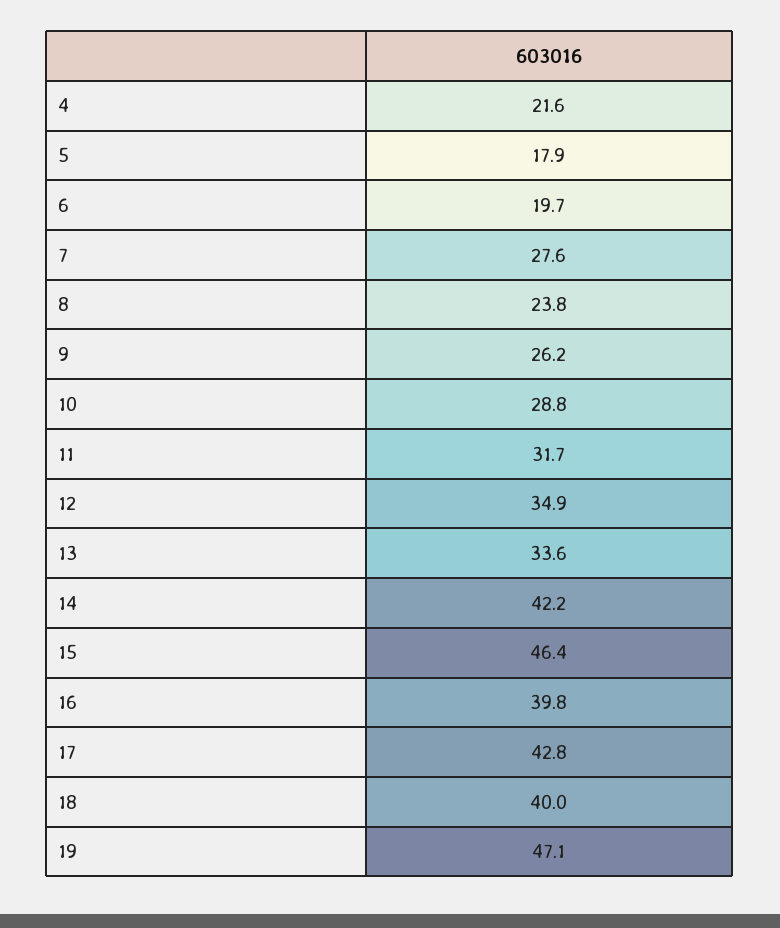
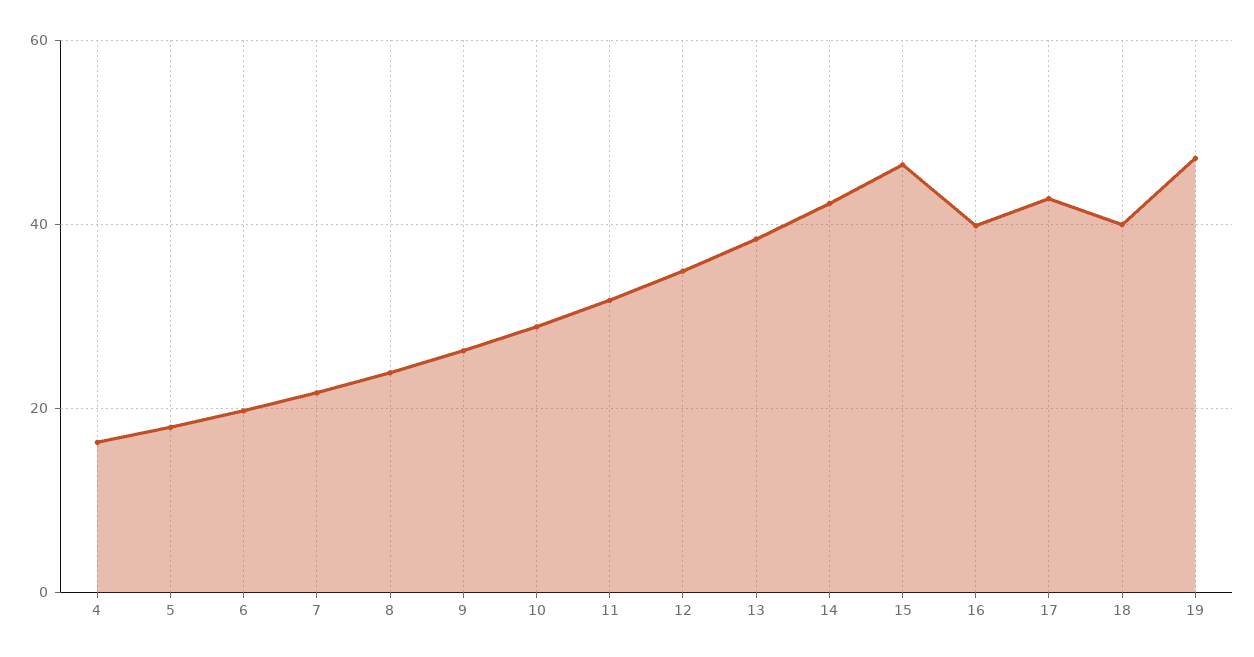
4: 21.6 -> 16
7: 27.6 -> 22
13: 33.6 -> 38

